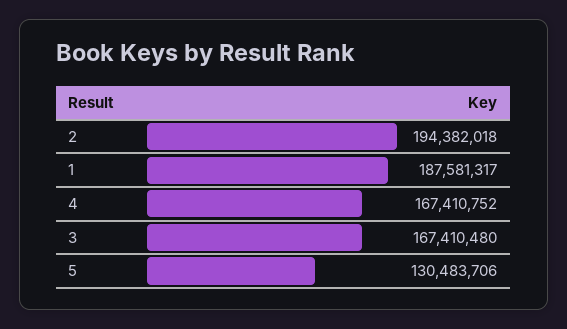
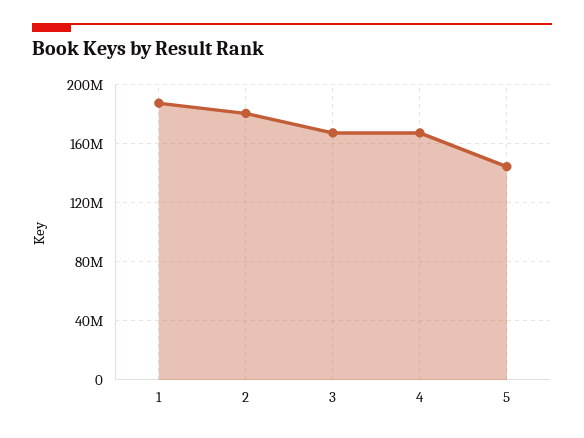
2: 194382018 -> 180000000
5: 130483706 -> 145000000

